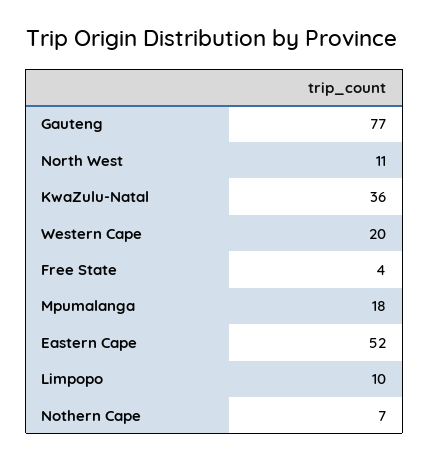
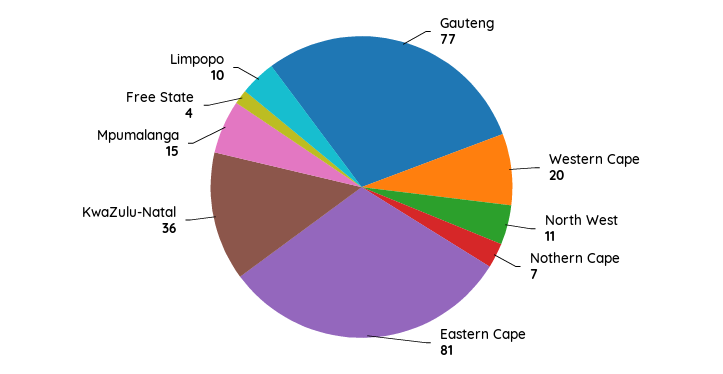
Mpumalanga: 18 -> 15
Eastern Cape: 52 -> 81

